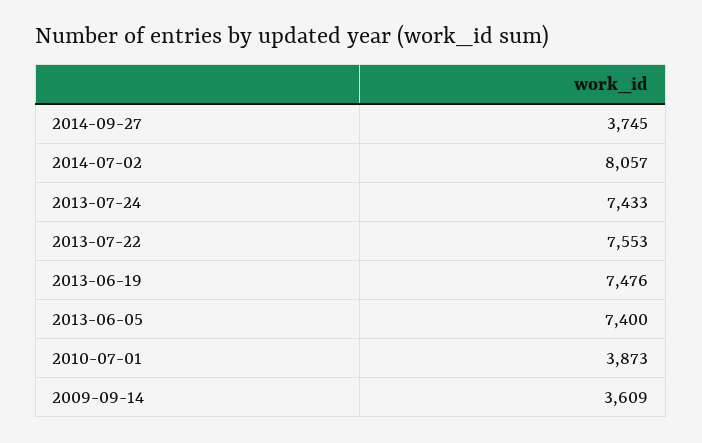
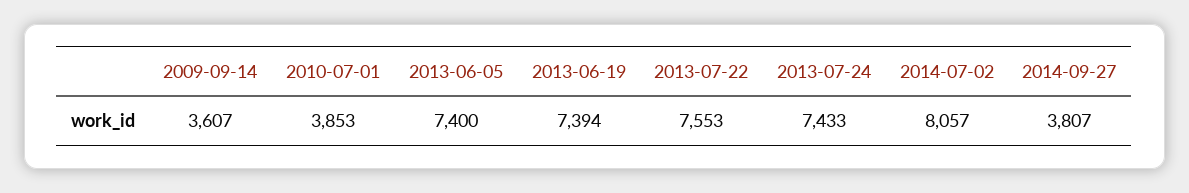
2014-09-27: 3745 -> 3807
2013-06-19: 7476 -> 7394
2010-07-01: 3873 -> 3853
2009-09-14: 3609 -> 3607

